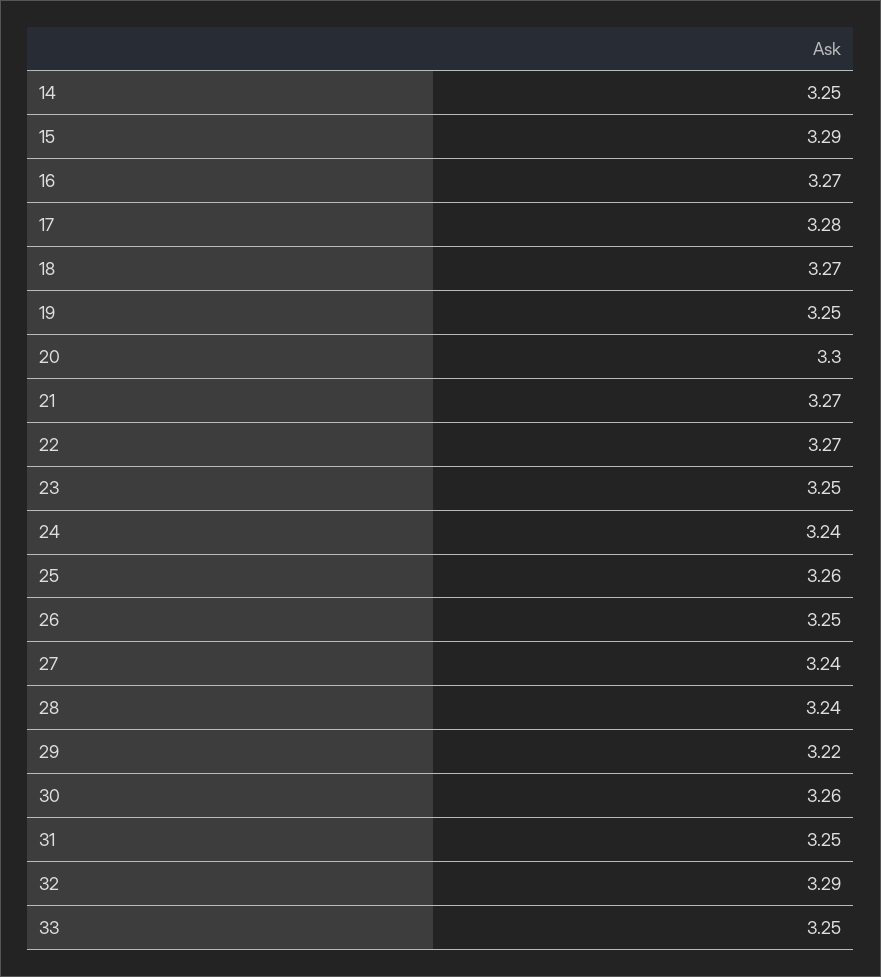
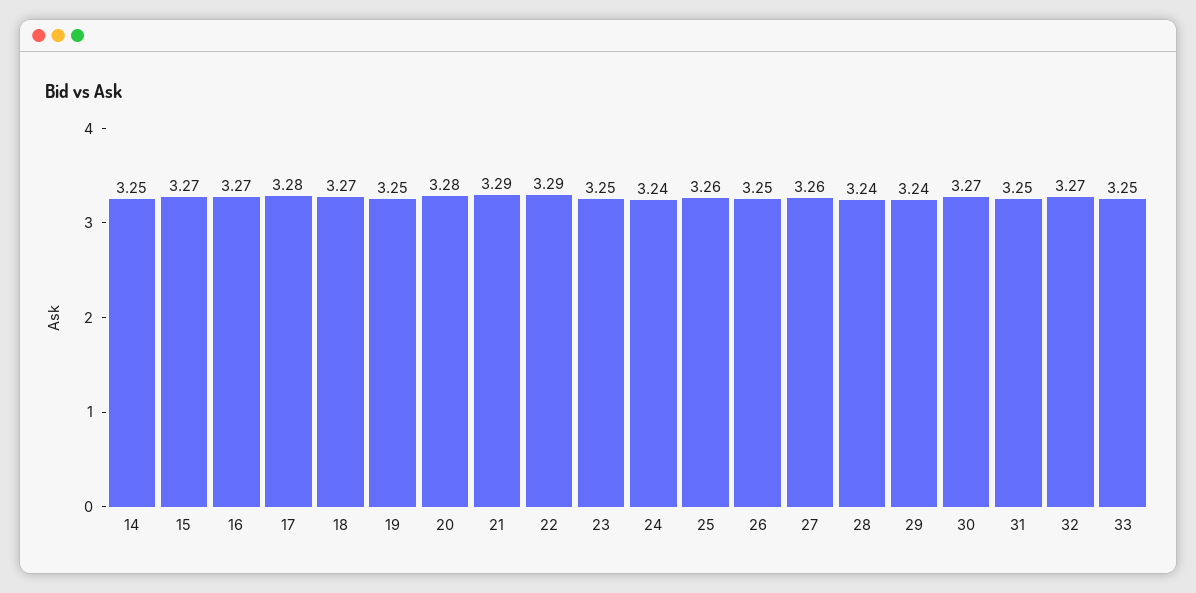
15: 3.29 -> 3.27
20: 3.3 -> 3.28
21: 3.27 -> 3.29
22: 3.27 -> 3.29
27: 3.24 -> 3.26
29: 3.22 -> 3.24
30: 3.26 -> 3.27
32: 3.29 -> 3.27

